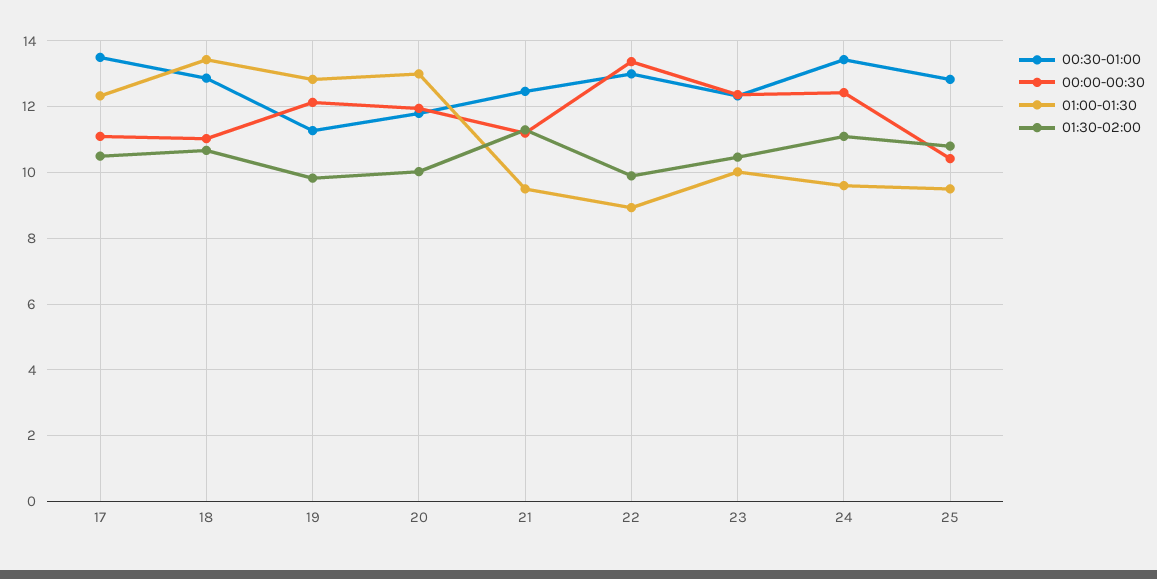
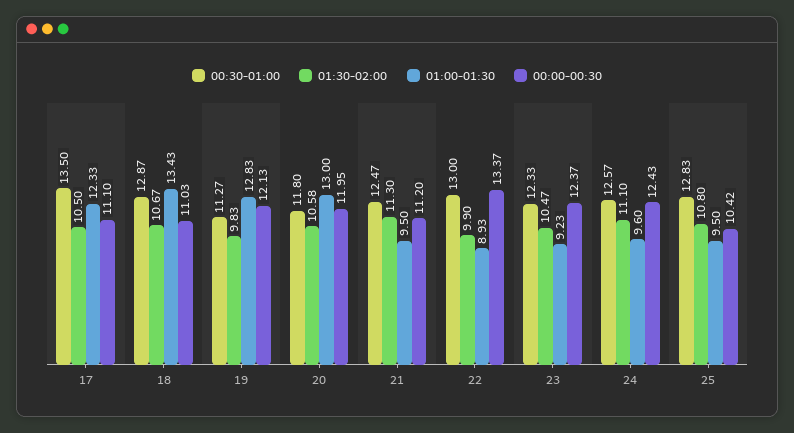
01:30-02:00, 20: 10 -> 10.58
01:00-01:30, 23: 10 -> 9.23
00:30-01:00, 24: 13.4 -> 12.57

